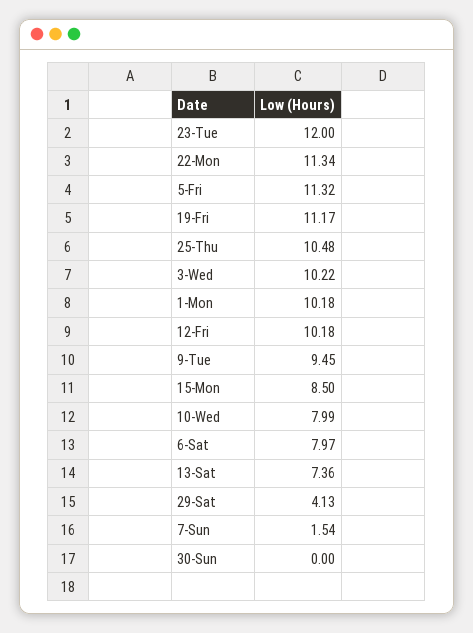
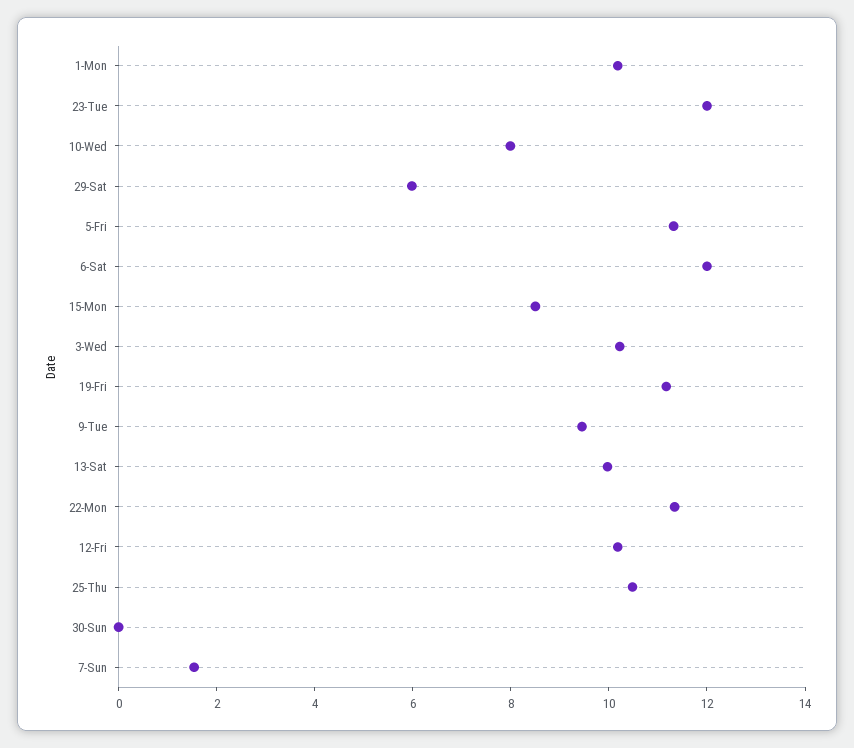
6-Sat: 7.97 -> 12
13-Sat: 7.36 -> 10
29-Sat: 4.13 -> 6

